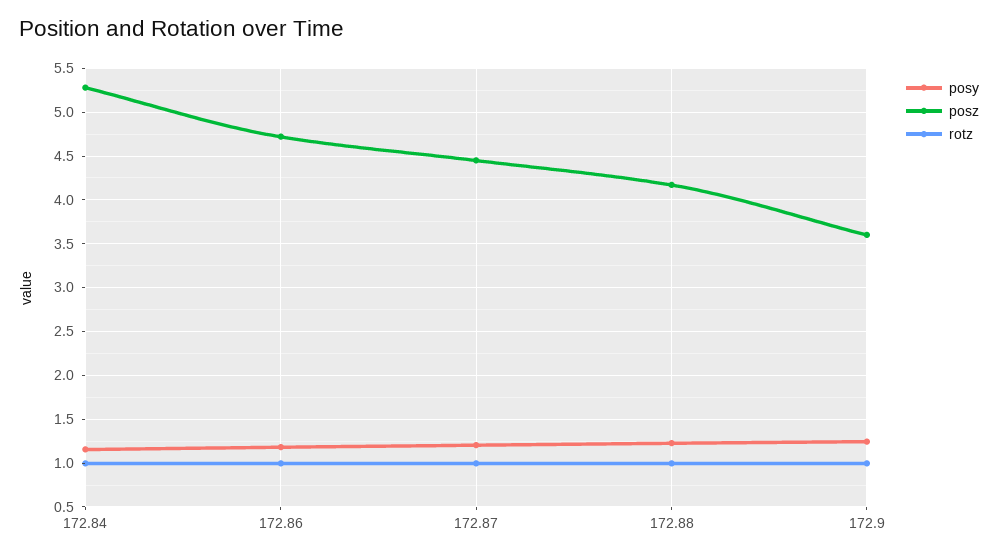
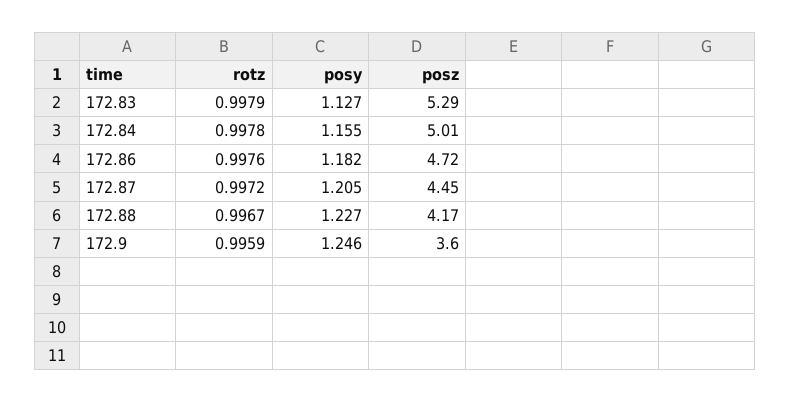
posz, 172.84: 5.3 -> 5.01
rotz, 172.83: none -> 0.9979
posy, 172.83: none -> 1.127
posz, 172.83: none -> 5.29

